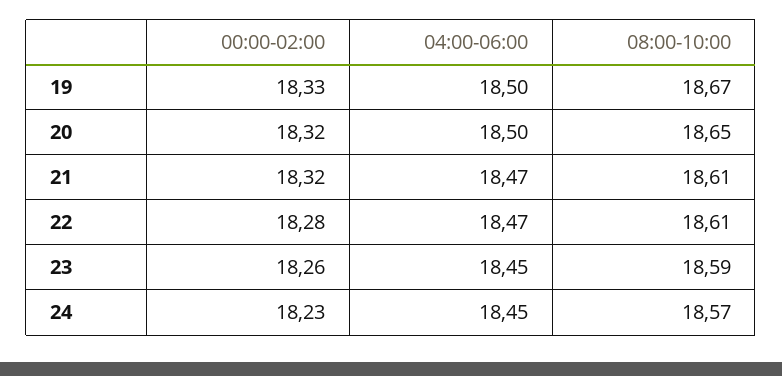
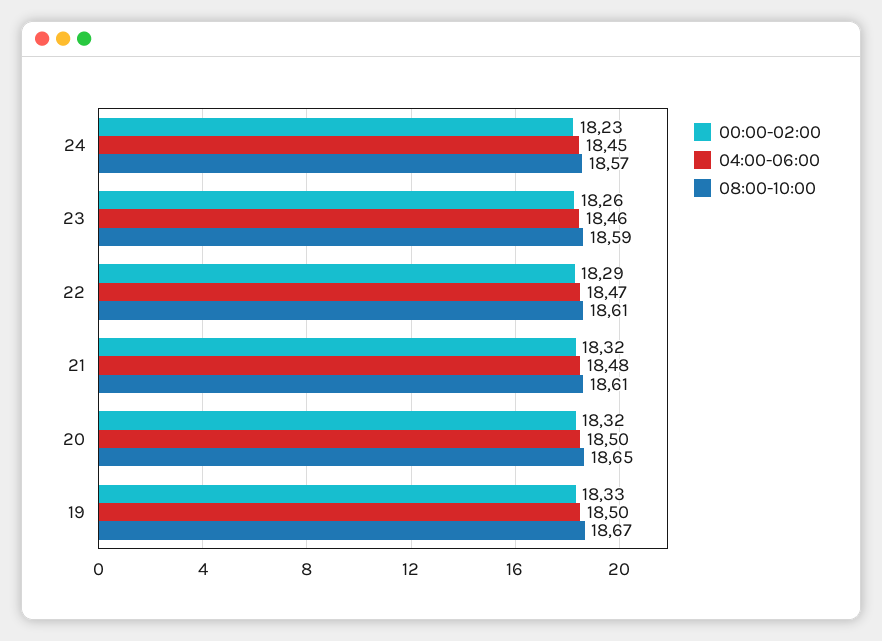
04:00-06:00, 21: 18.47 -> 18.48
00:00-02:00, 22: 18.28 -> 18.29
04:00-06:00, 23: 18.45 -> 18.46

